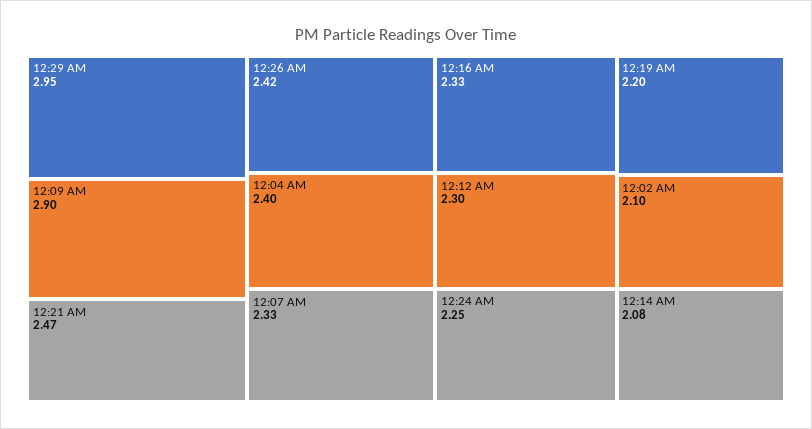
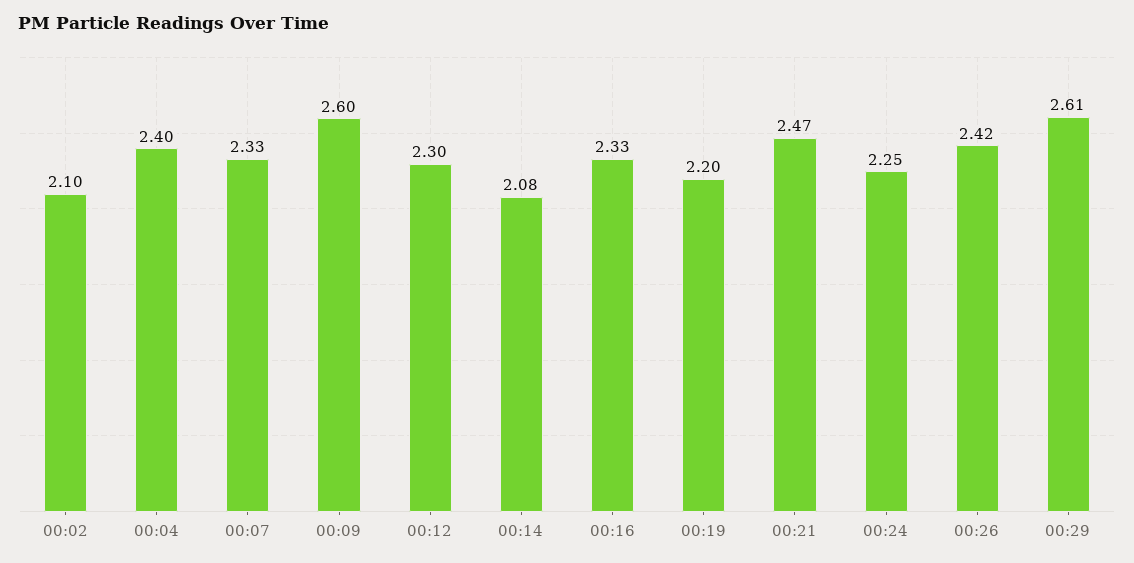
12:29 AM: 2.95 -> 2.61
12:09 AM: 2.9 -> 2.6

